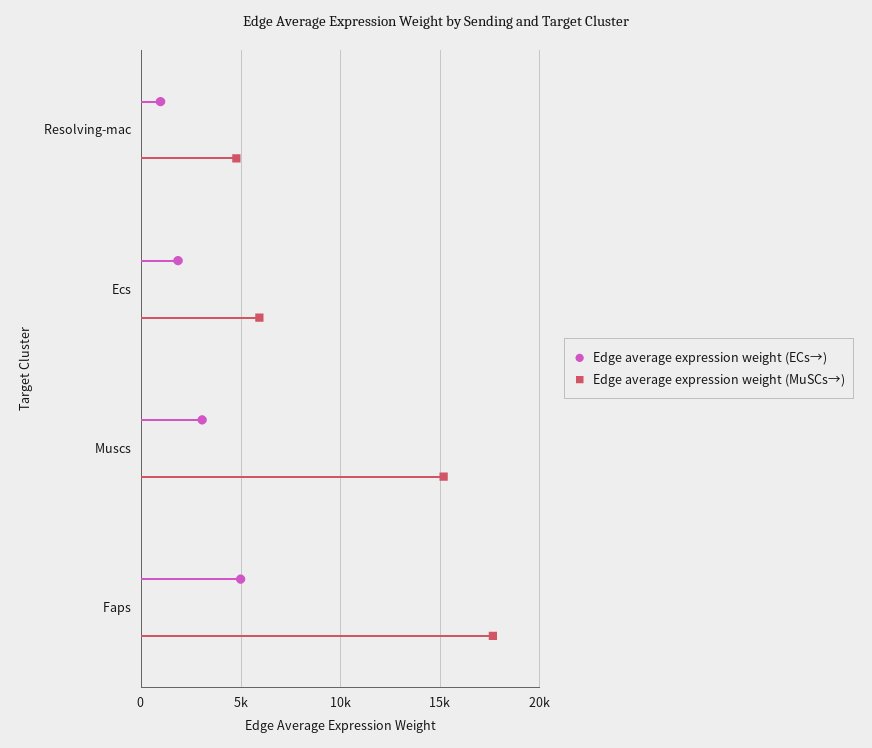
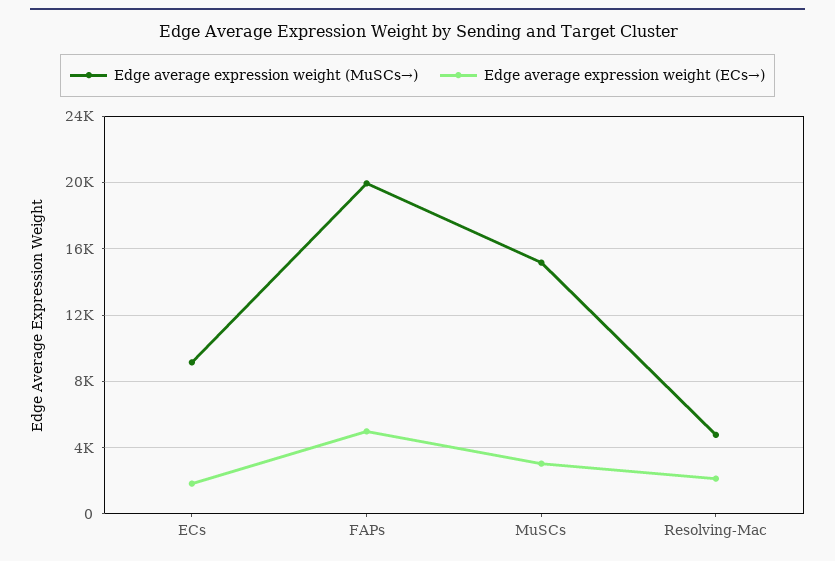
Edge average expression weight (ECs→), Resolving-mac: 1000 -> 2000
Edge average expression weight (MuSCs→), Ecs: 6000 -> 9000
Edge average expression weight (MuSCs→), Faps: 17500 -> 20000

